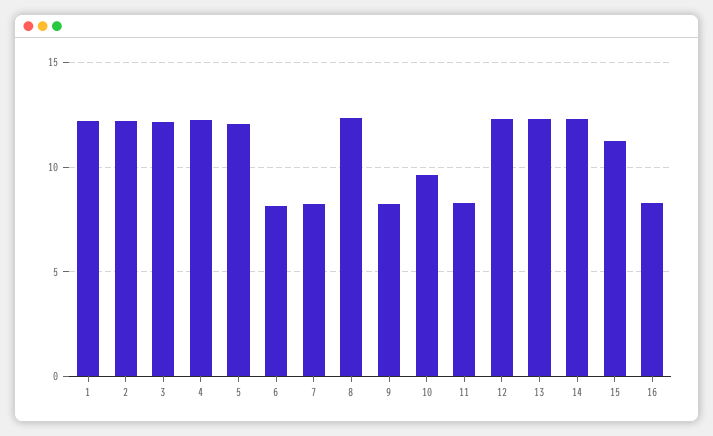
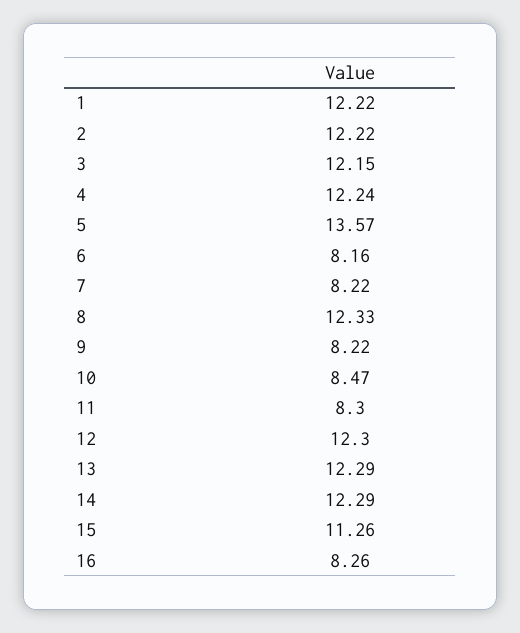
5: 12 -> 13.57
10: 9.5 -> 8.47

